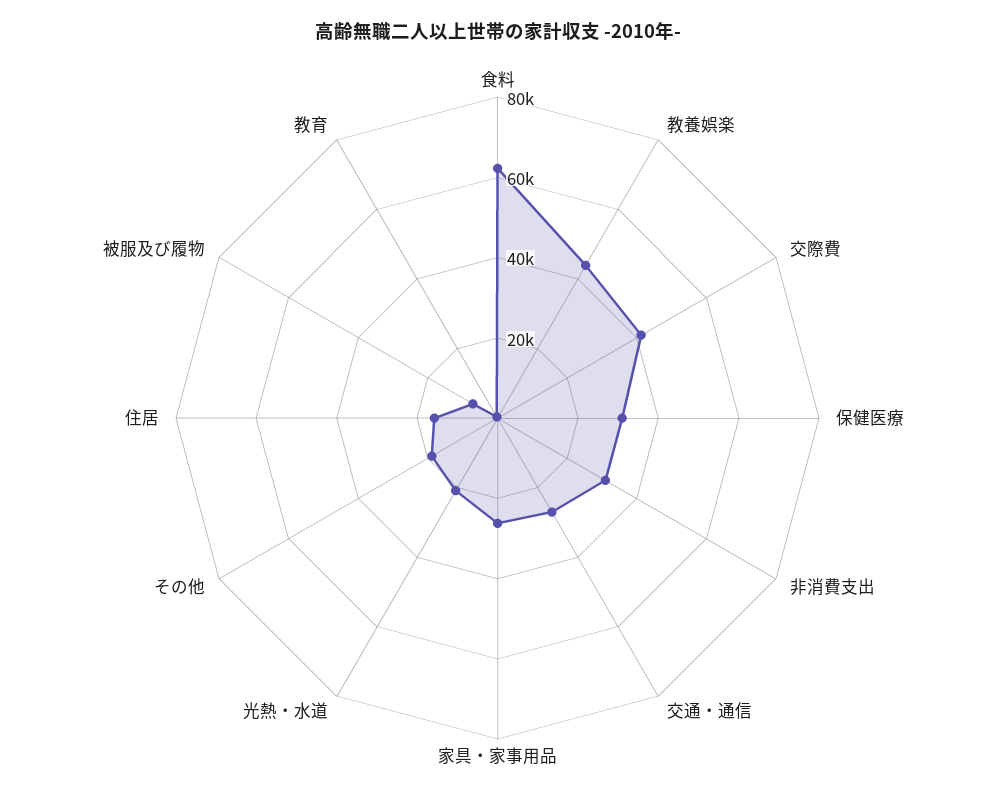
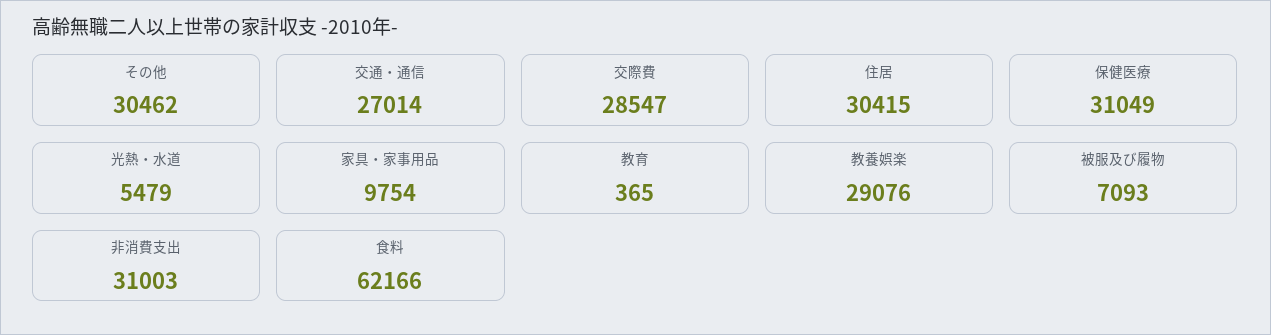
教養娯楽: 45000 -> 29076
交際費: 40000 -> 28547
家具・家事用品: 25000 -> 9754
光熱・水道: 20000 -> 5479
その他: 20000 -> 30462
住居: 15000 -> 30415

